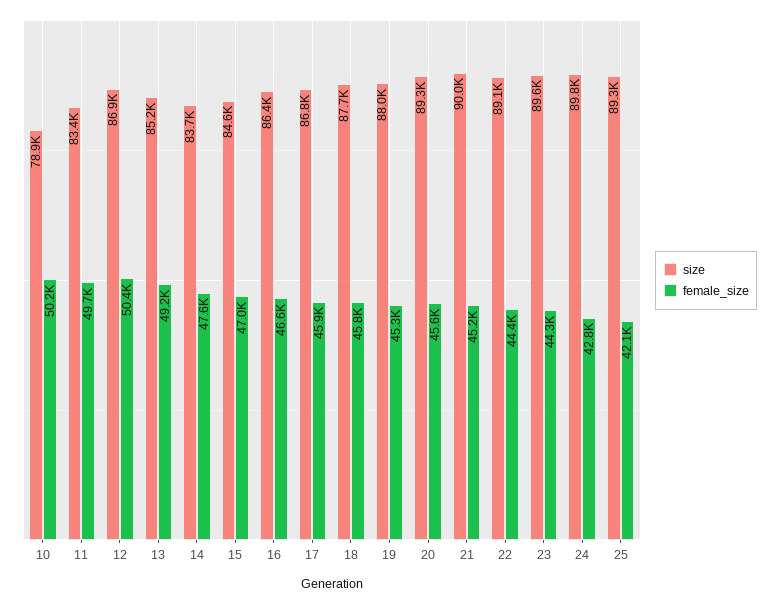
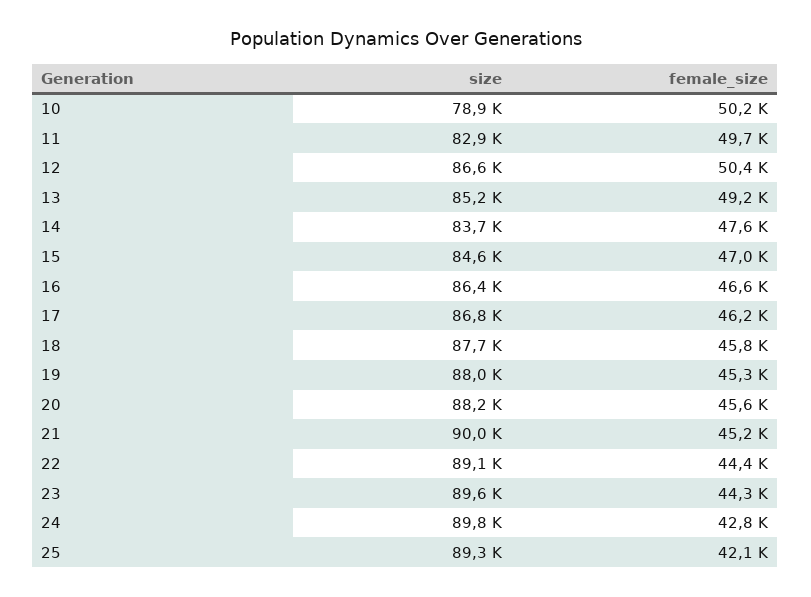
size, 11: 83400 -> 82900
size, 12: 86900 -> 86600
female_size, 17: 45900 -> 46200
size, 20: 89300 -> 88200

